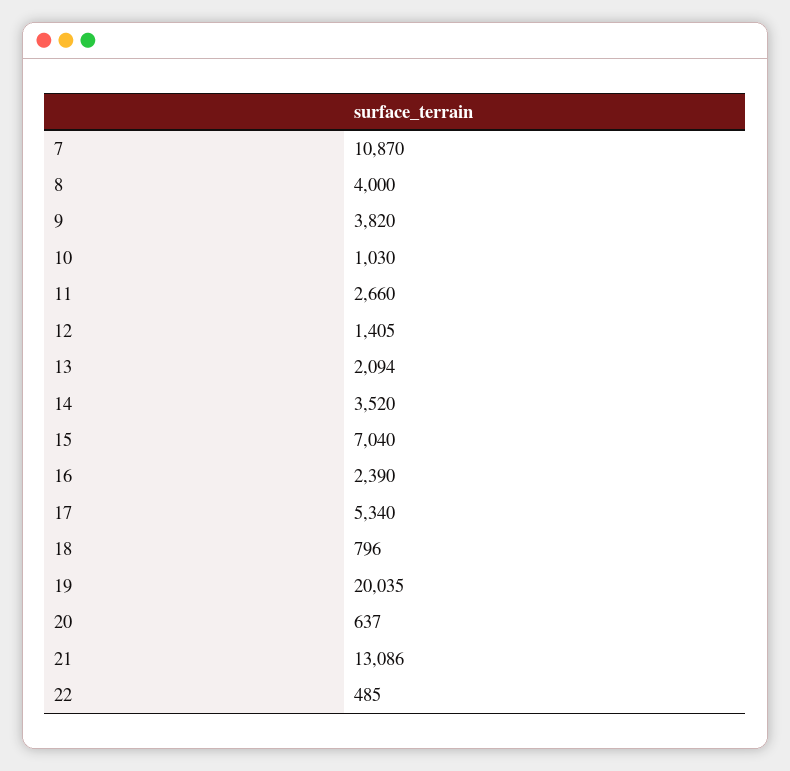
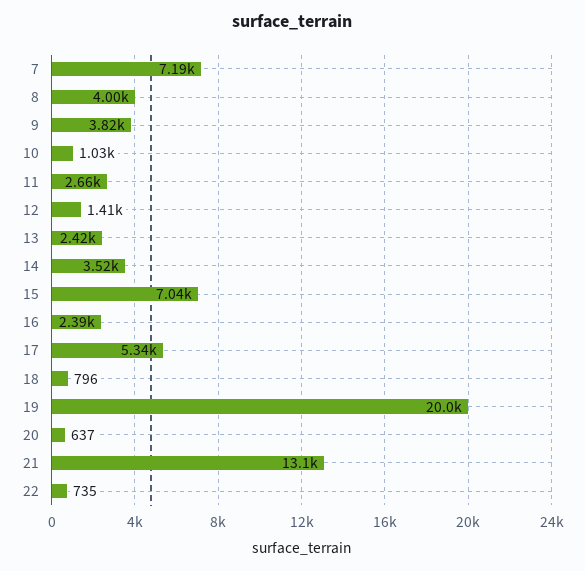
7: 10870 -> 7190
13: 2094 -> 2420
22: 485 -> 735

